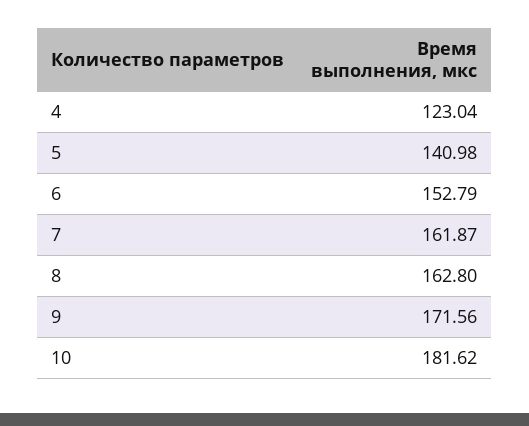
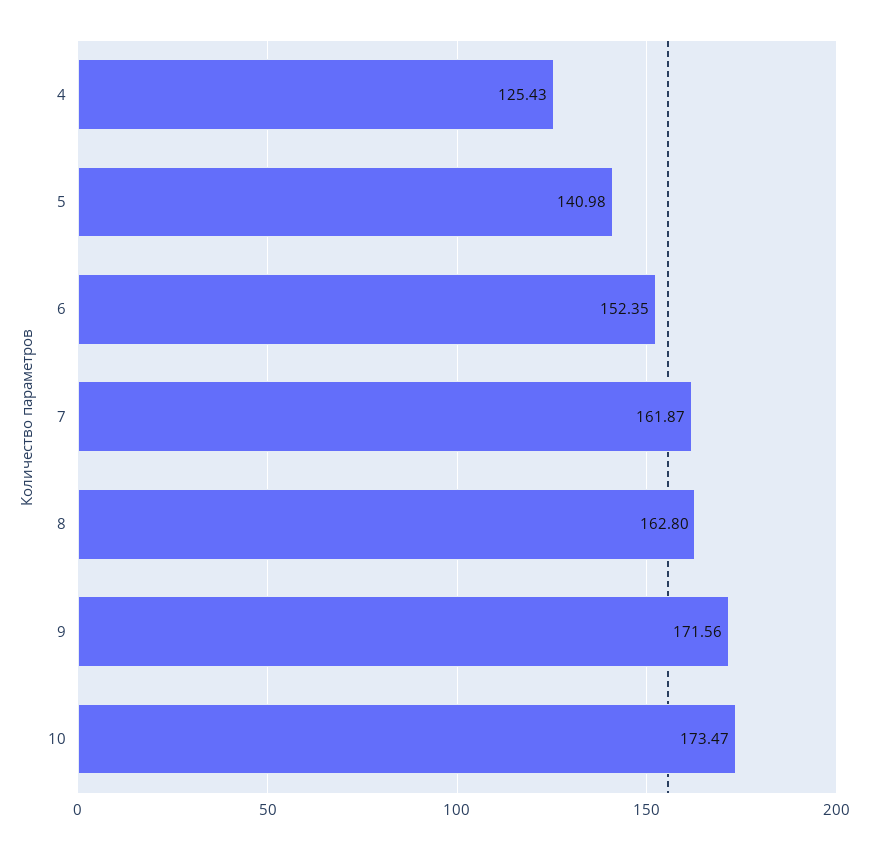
4: 123.04 -> 125.43
6: 152.79 -> 152.35
10: 181.62 -> 173.47

